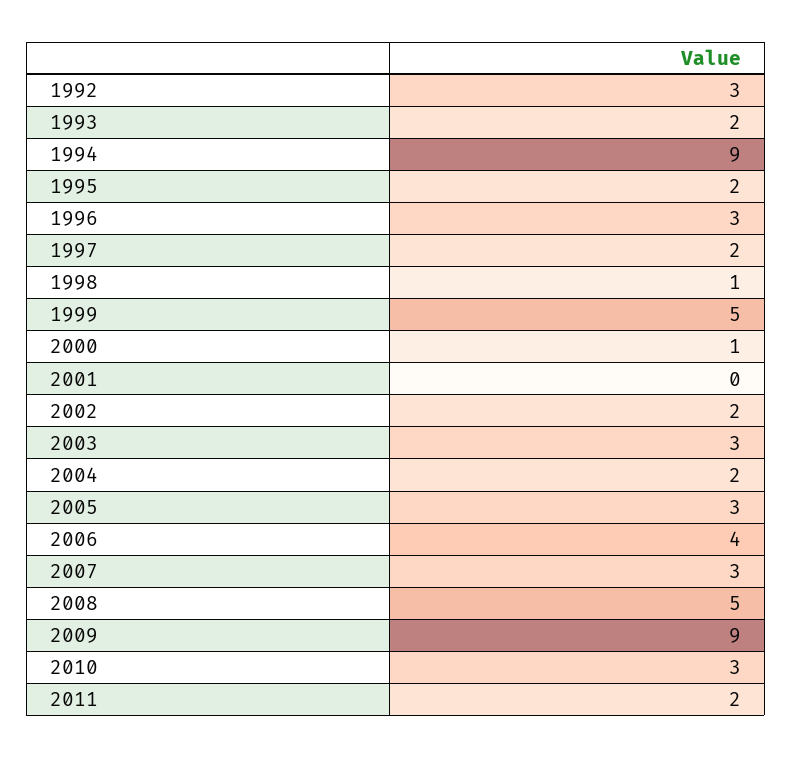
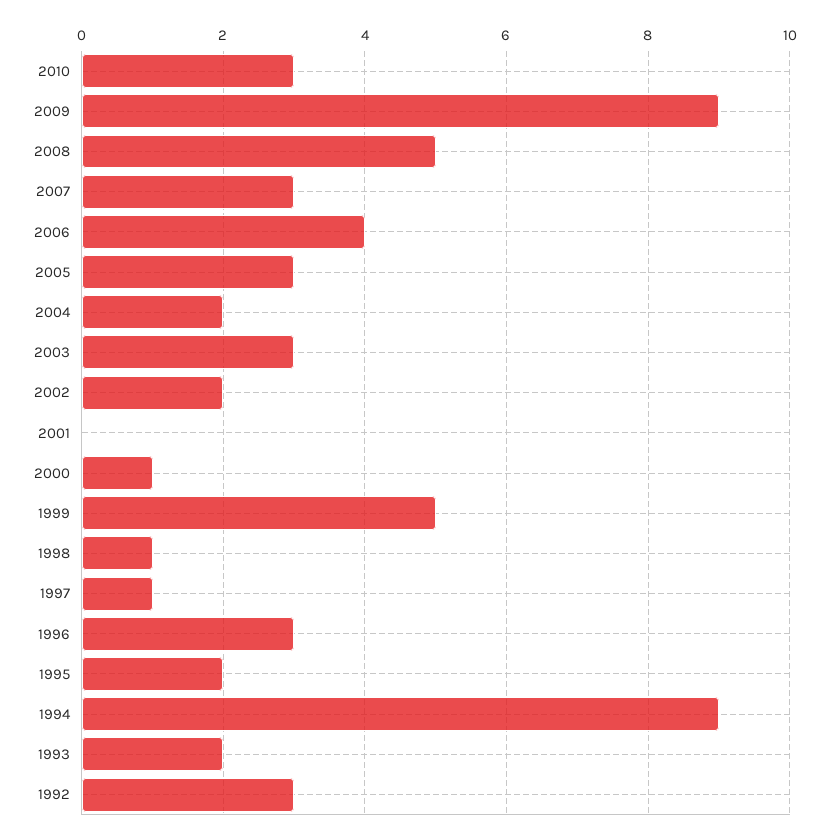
1997: 2 -> 1
2011: 2 -> none

